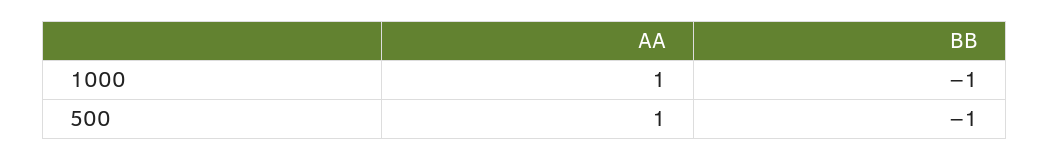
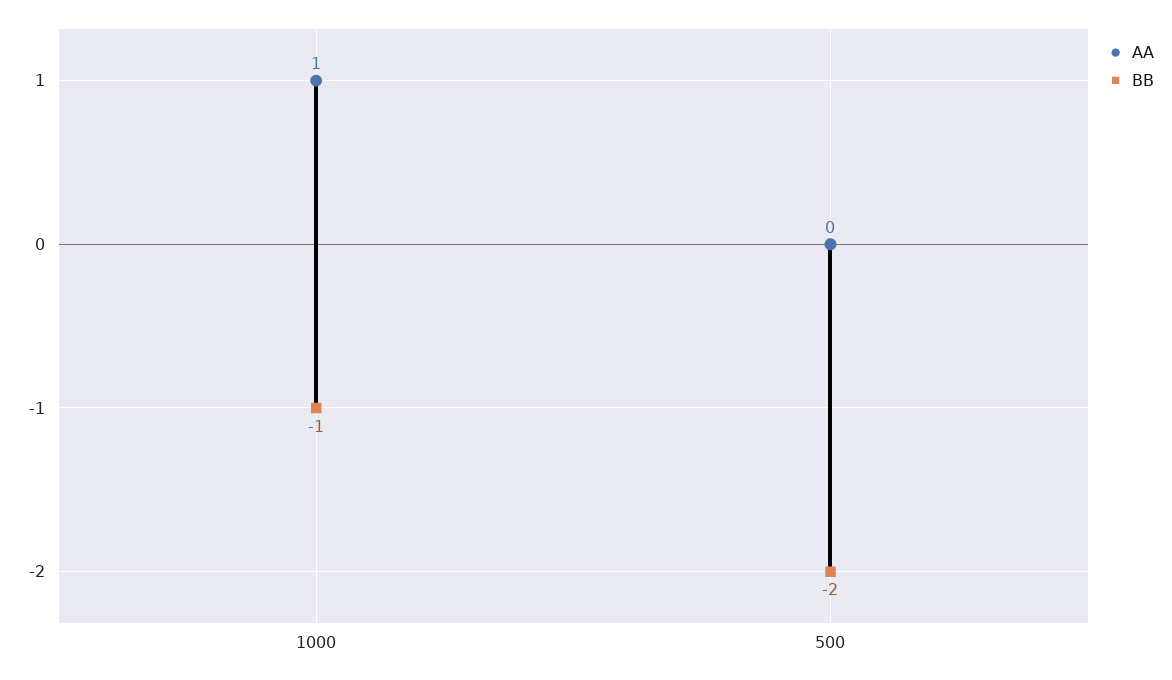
AA, 500: 1 -> 0
BB, 500: -1 -> -2

